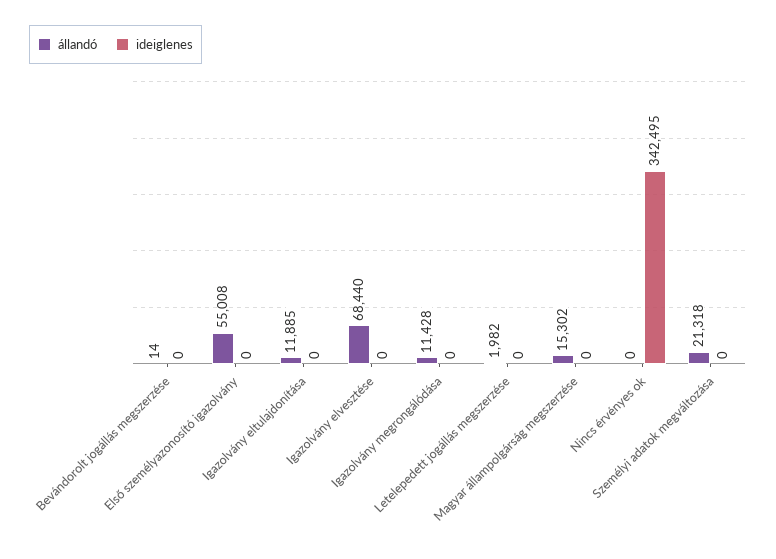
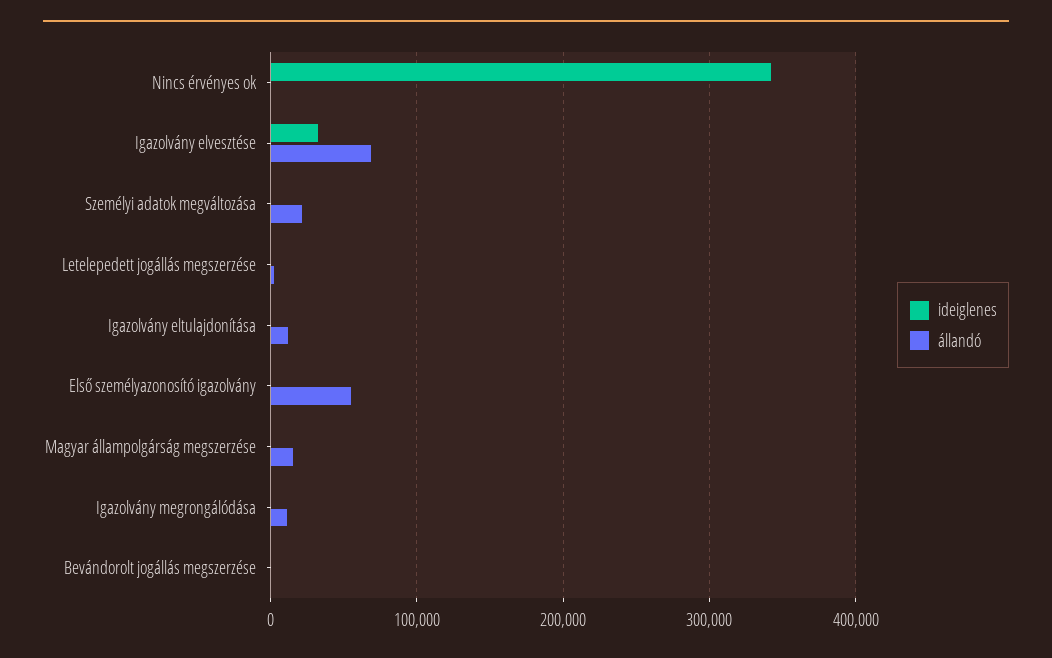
ideiglenes, Igazolvány elvesztése: 0 -> 30000

